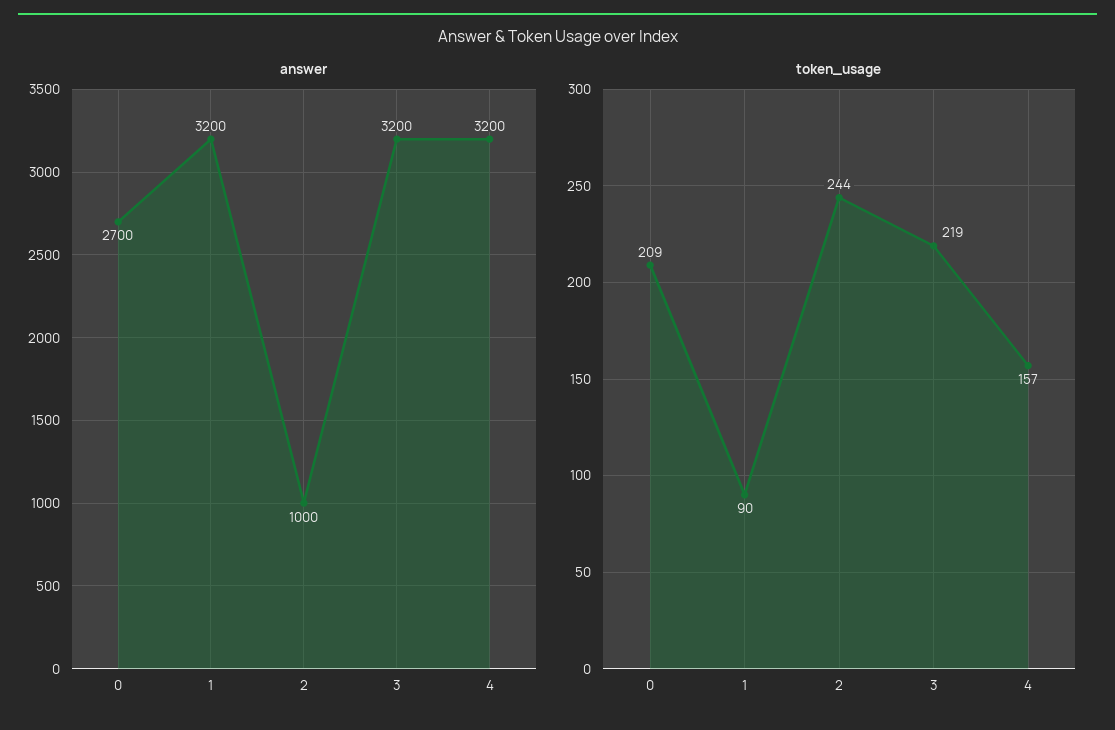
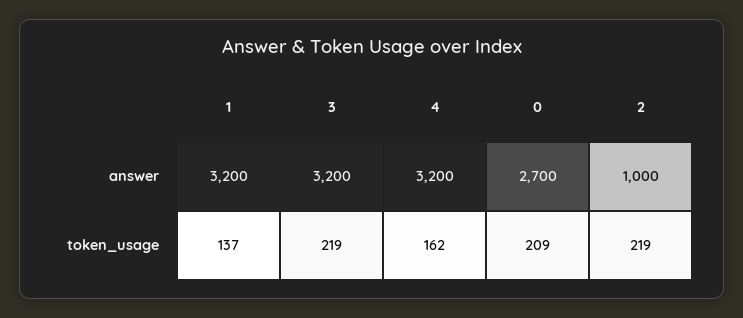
token_usage, 1: 90 -> 137
token_usage, 2: 244 -> 219
token_usage, 4: 157 -> 162

